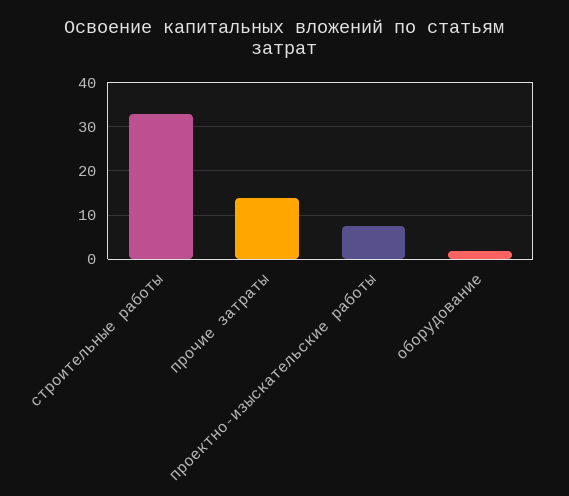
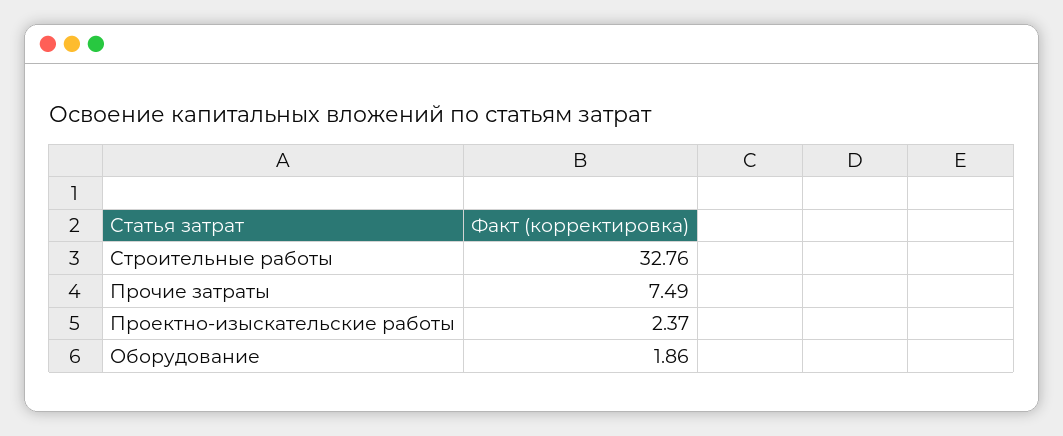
прочие затраты: 14 -> 7.49
проектно-изыскательские работы: 8 -> 2.37

